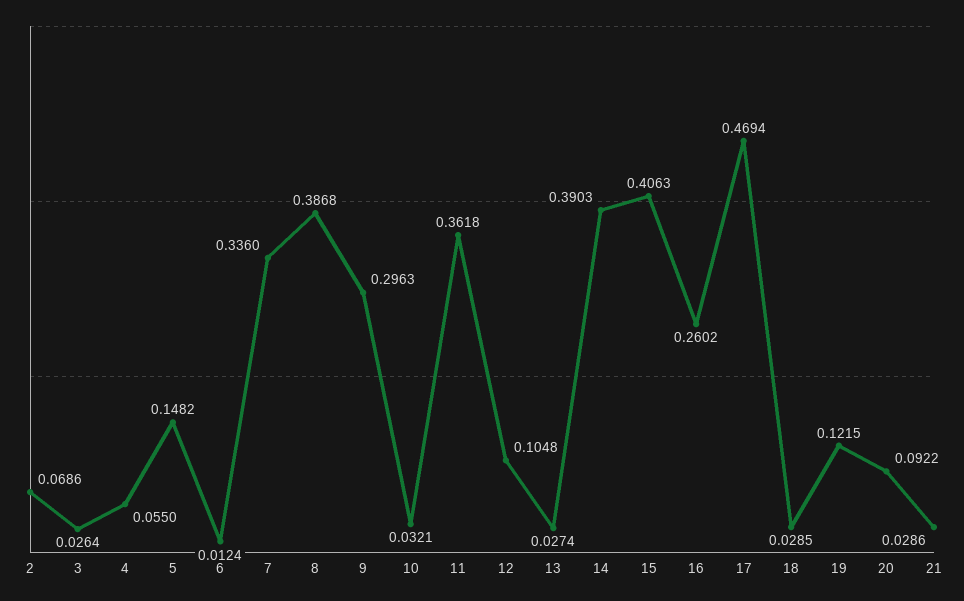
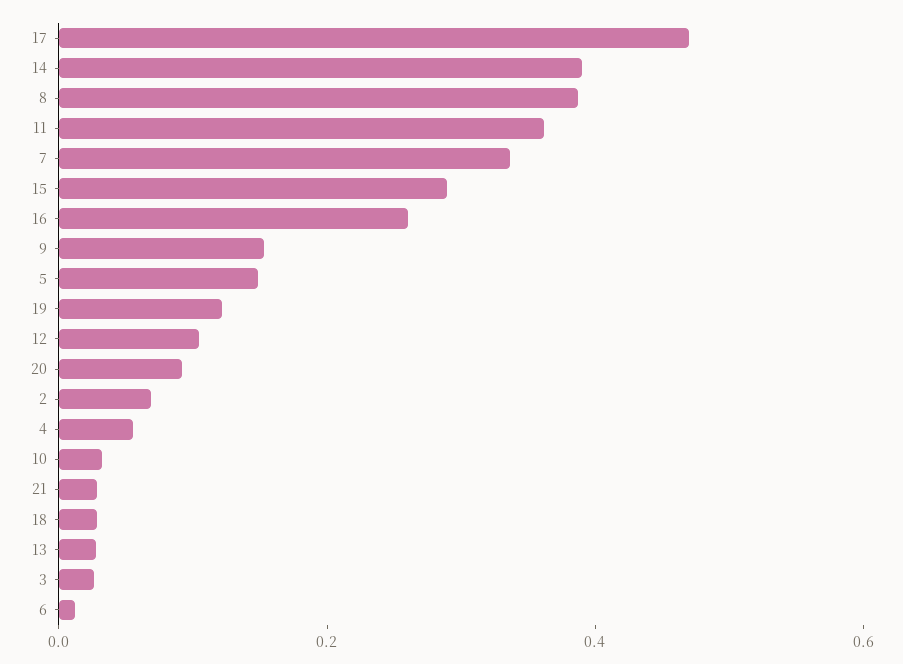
9: 0.2963 -> 0.15
15: 0.4063 -> 0.3

